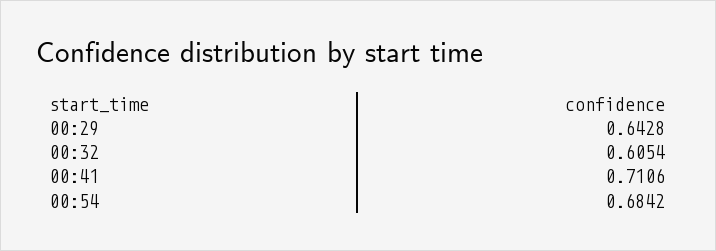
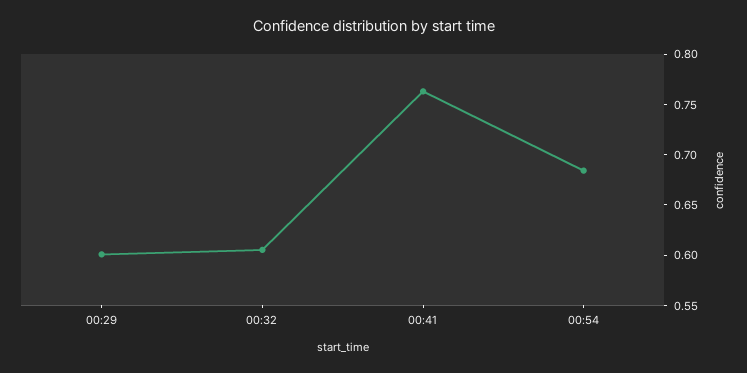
00:29: 0.6428 -> 0.6
00:41: 0.7106 -> 0.76

